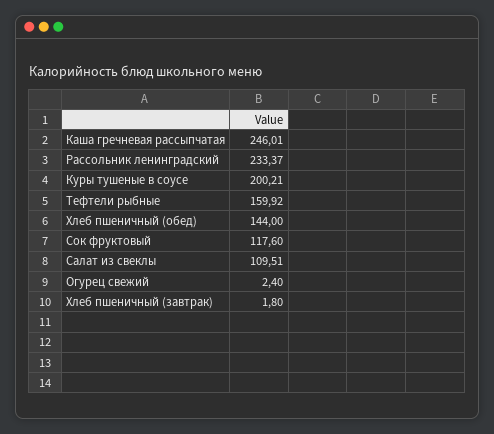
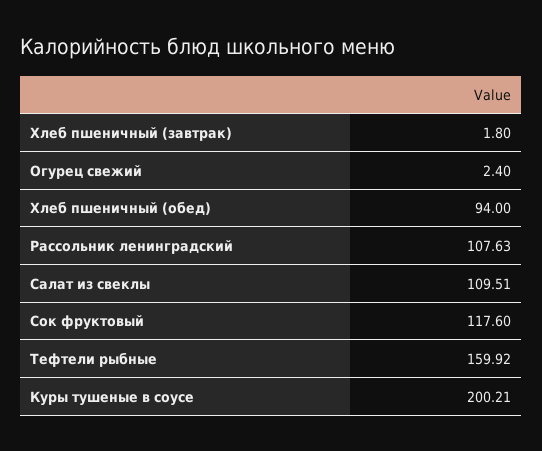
Каша гречневая рассыпчатая: 246.01 -> none
Рассольник ленинградский: 233.37 -> 107.63
Хлеб пшеничный (обед): 144 -> 94

